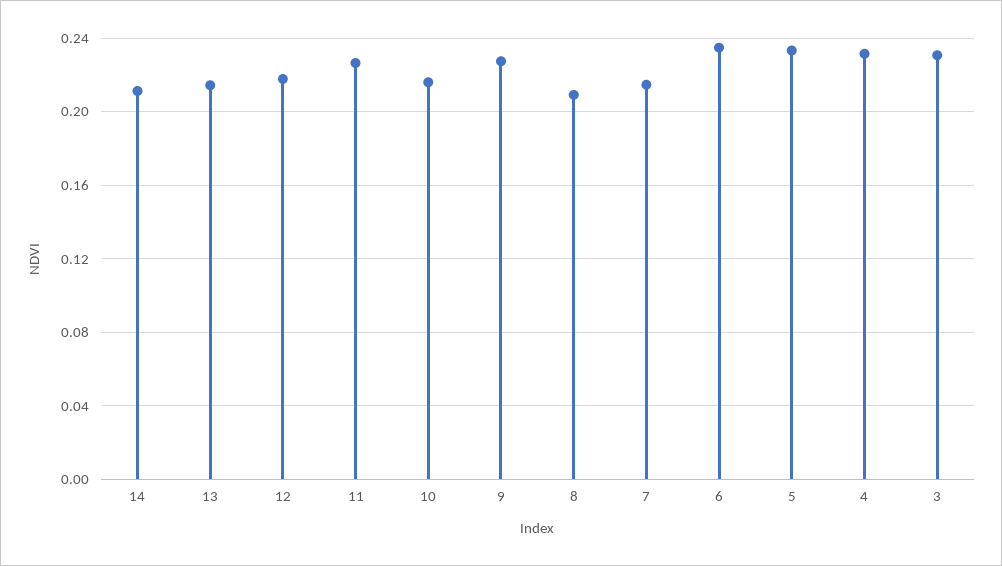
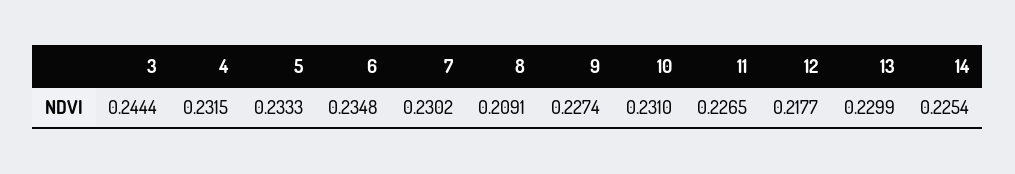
14: 0.21 -> 0.2254
13: 0.215 -> 0.2299
10: 0.215 -> 0.231
7: 0.215 -> 0.2302
3: 0.23 -> 0.2444

